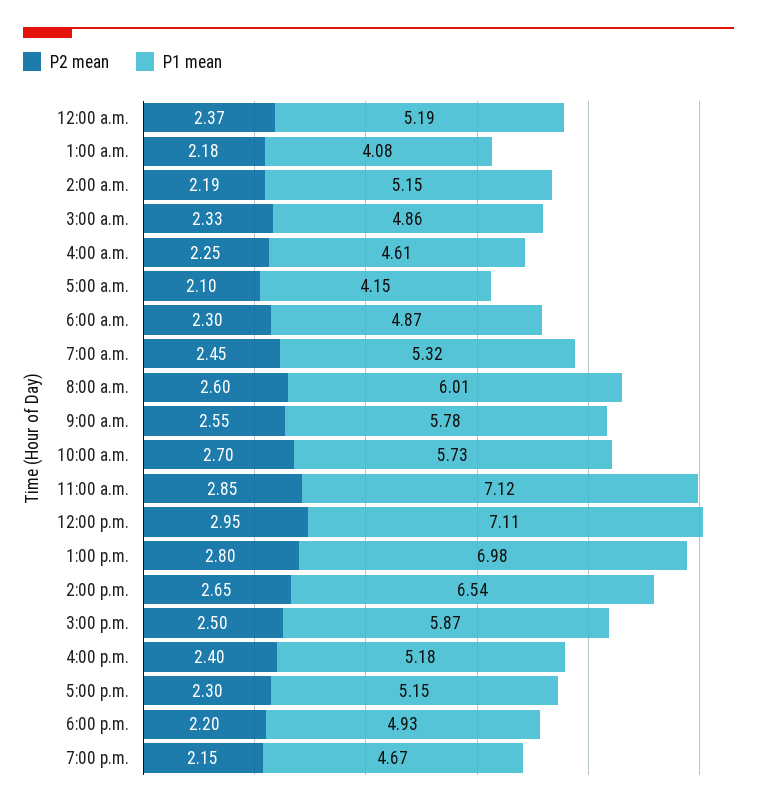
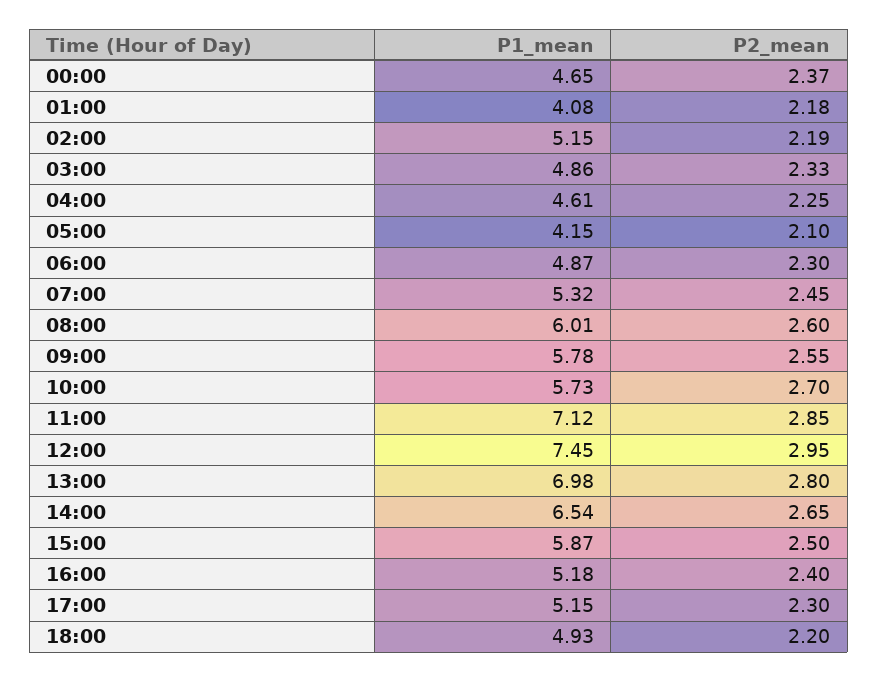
P1 mean, 12:00 a.m.: 5.19 -> 4.65
P1 mean, 12:00 p.m.: 7.11 -> 7.45
P2 mean, 7:00 p.m.: 2.15 -> none
P1 mean, 7:00 p.m.: 4.67 -> none

